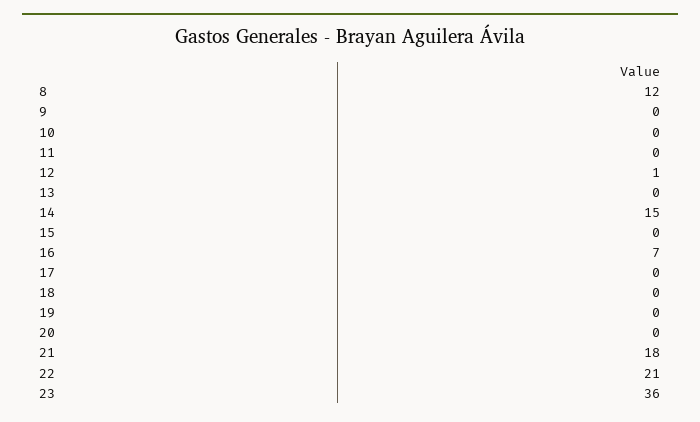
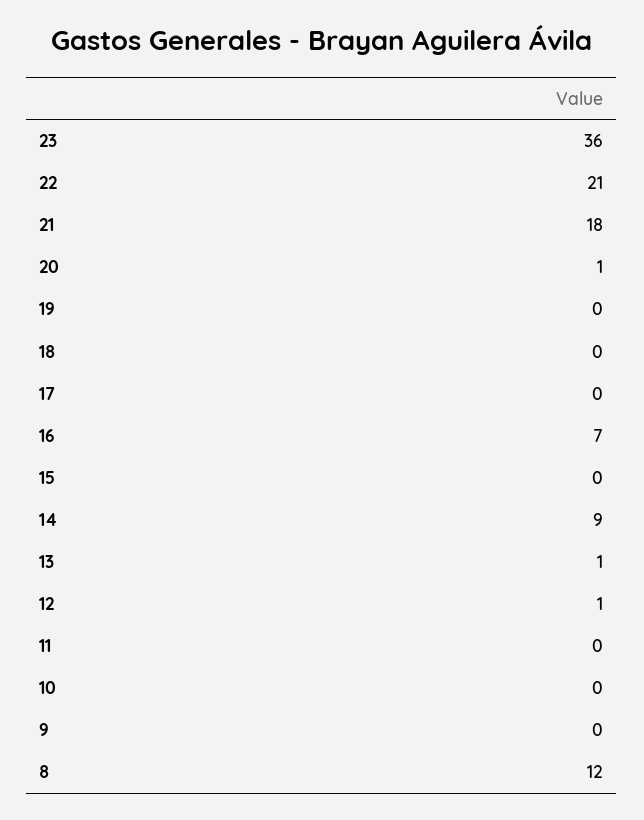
13: 0 -> 1
14: 15 -> 9
20: 0 -> 1

